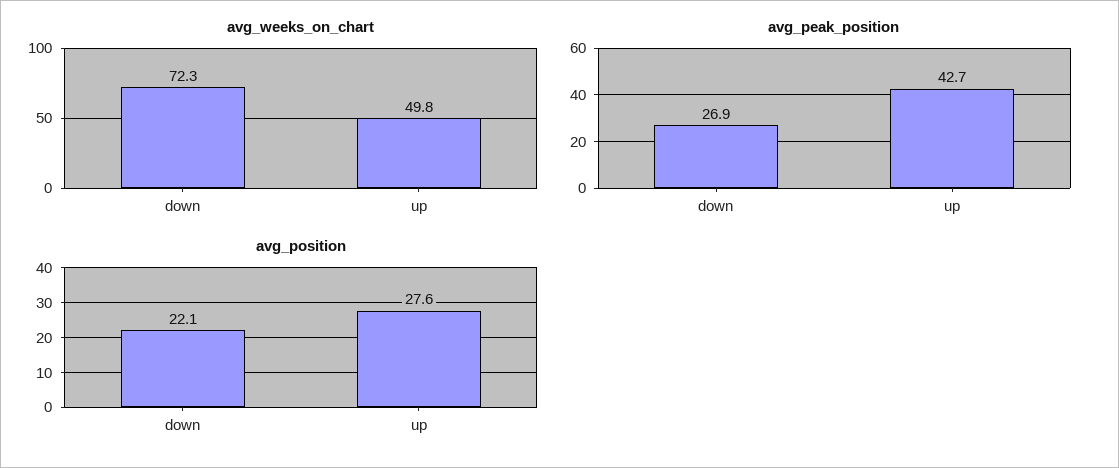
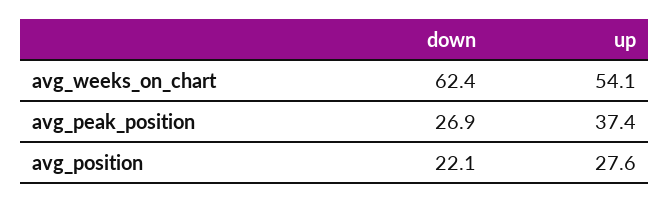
avg_weeks_on_chart, down: 72.3 -> 62.4
avg_weeks_on_chart, up: 49.8 -> 54.1
avg_peak_position, up: 42.7 -> 37.4

